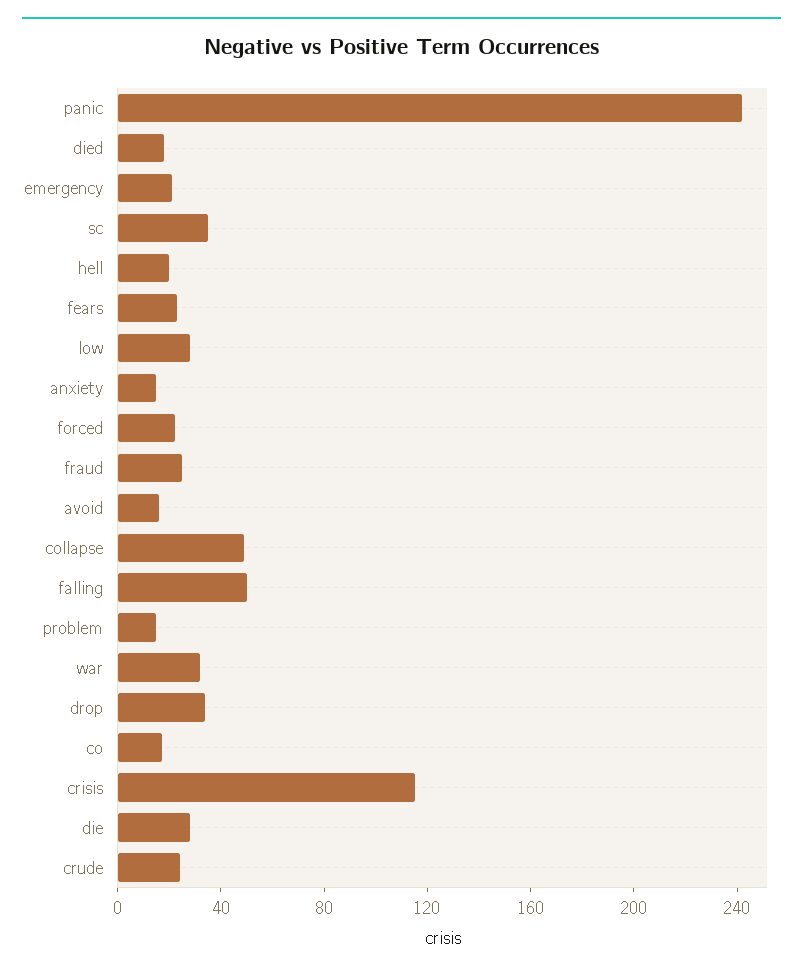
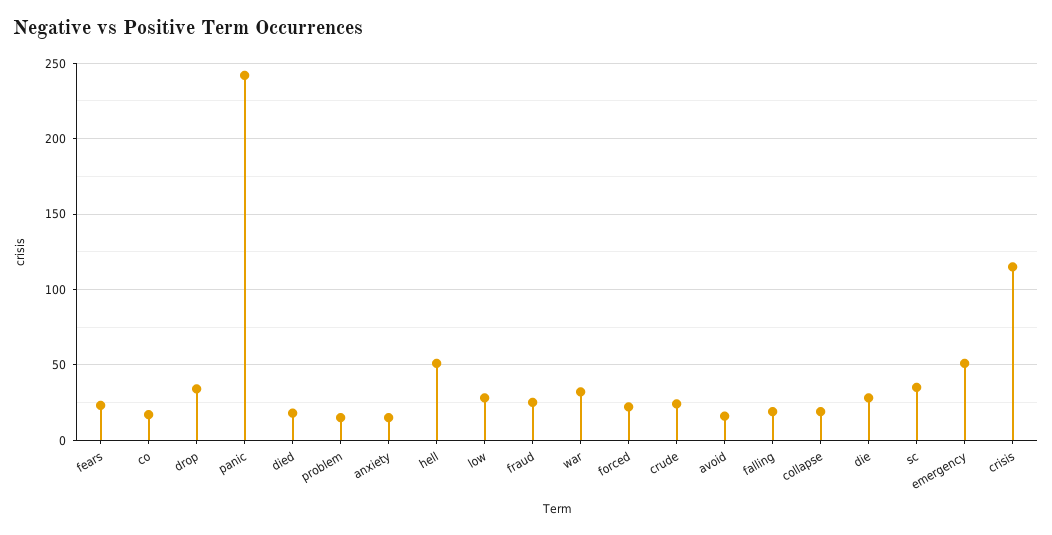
emergency: 20 -> 50
hell: 20 -> 50
collapse: 50 -> 20
falling: 50 -> 20

